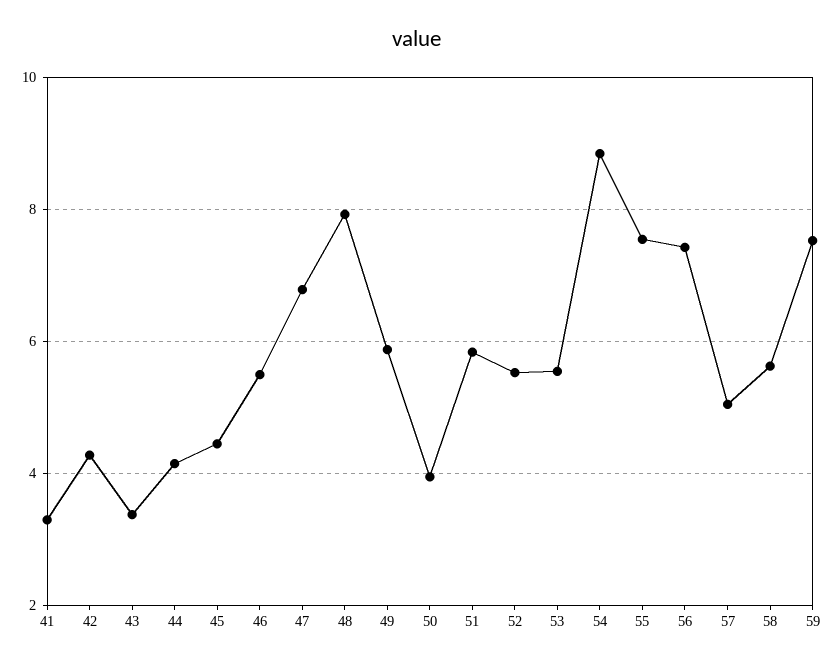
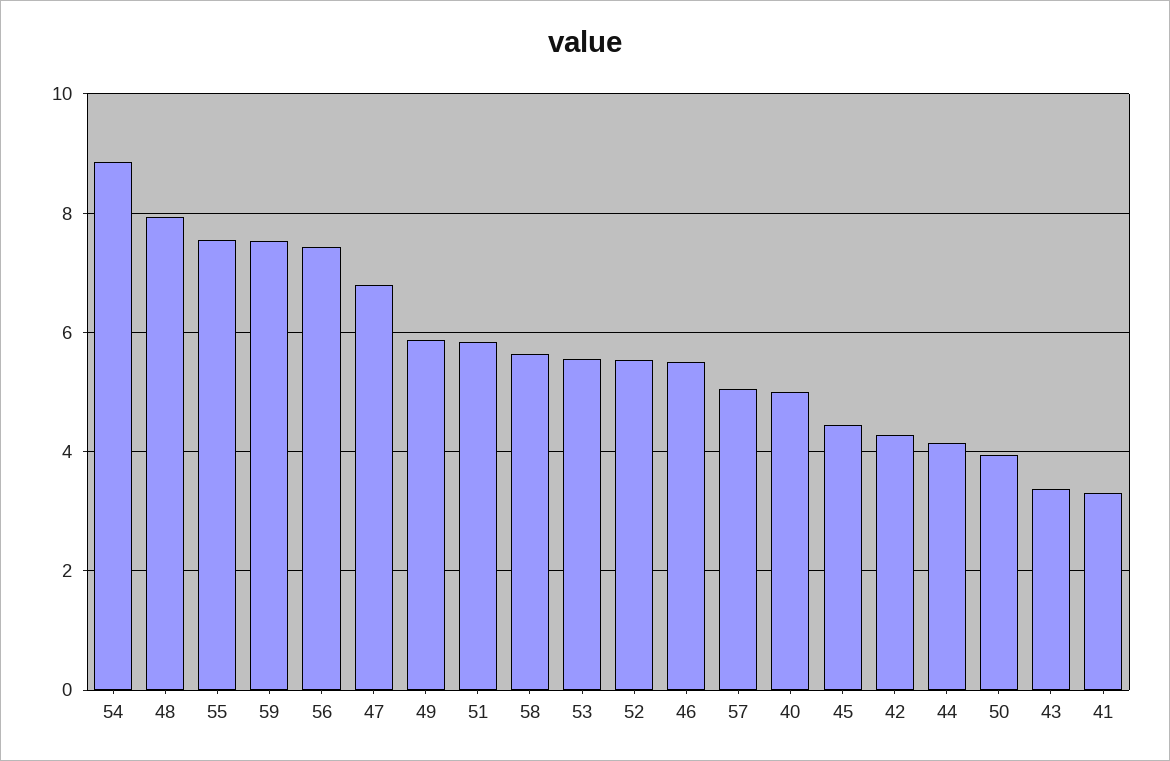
40: none -> 5

